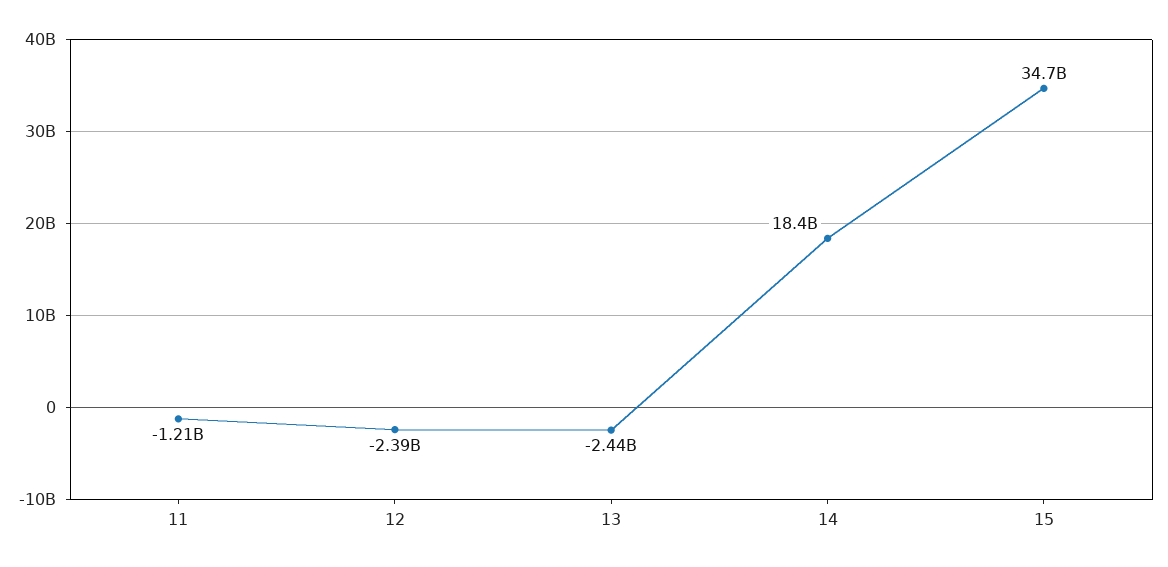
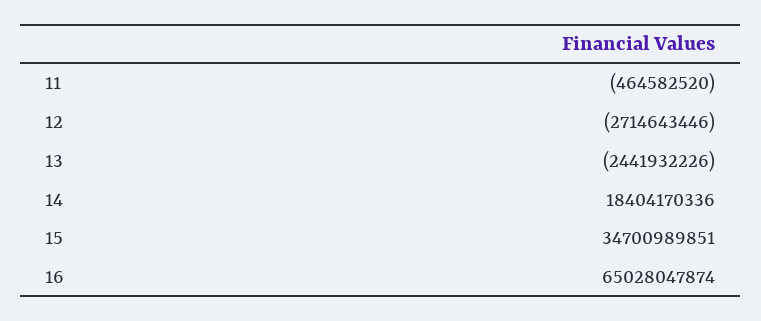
11: -1210000000 -> -464582520
12: -2390000000 -> -2714643446
16: none -> 65028047874

